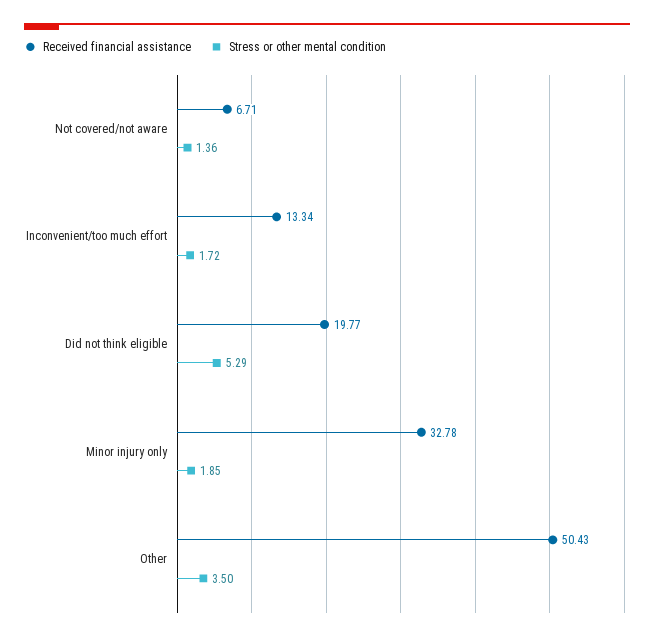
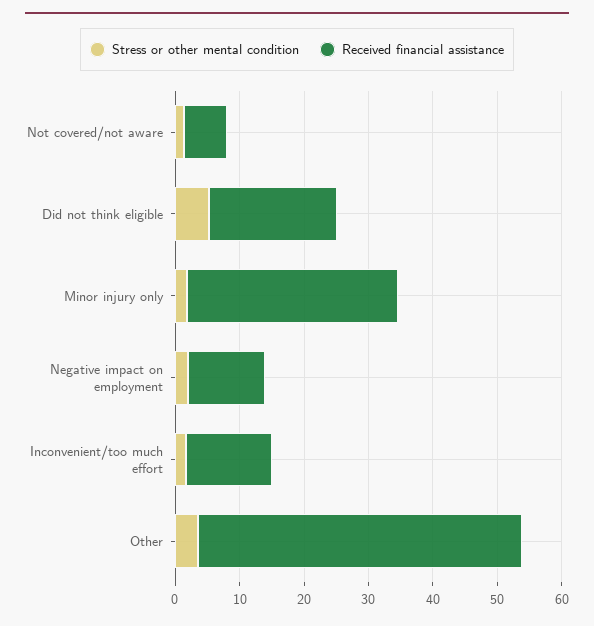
Stress or other mental condition, Negative impact on employment: none -> 2
Received financial assistance, Negative impact on employment: none -> 12

